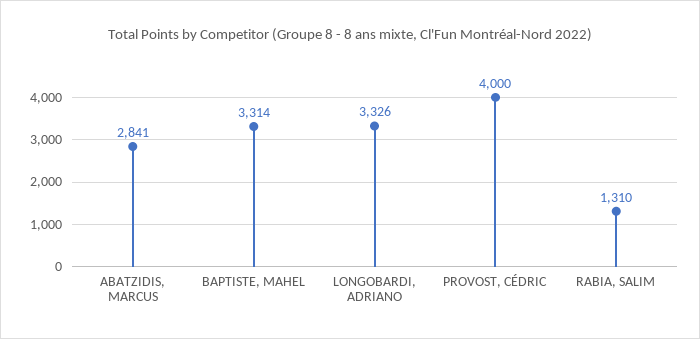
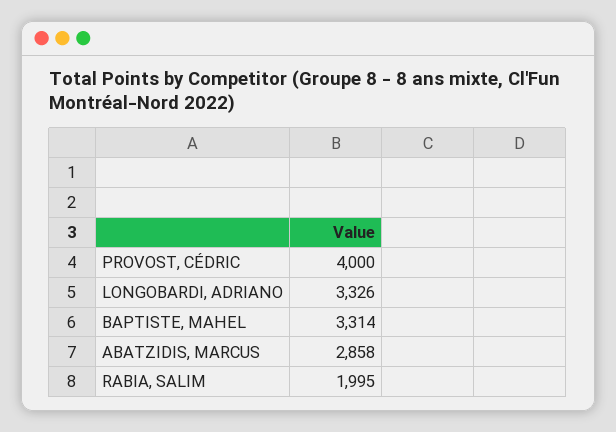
ABATZIDIS, MARCUS: 2841 -> 2858
RABIA, SALIM: 1310 -> 1995

